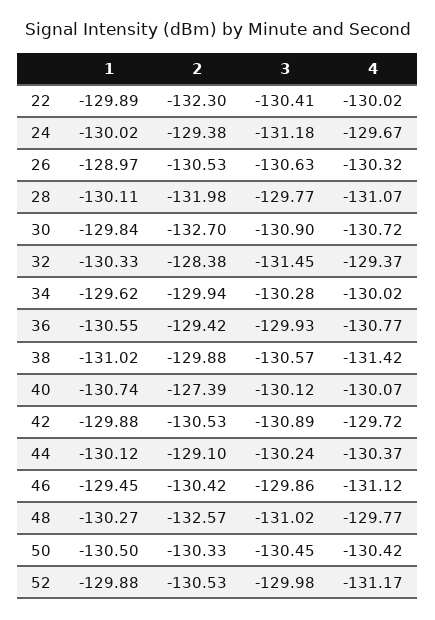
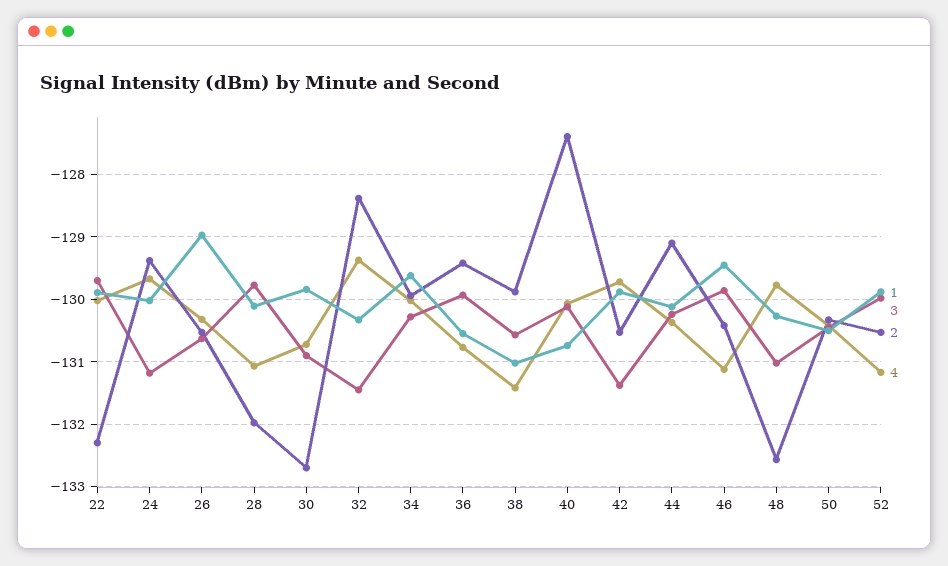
3, 22: -130.41 -> -129.7
3, 42: -130.89 -> -131.4

